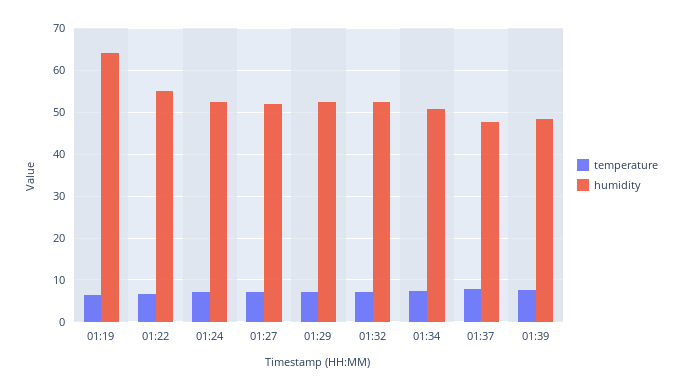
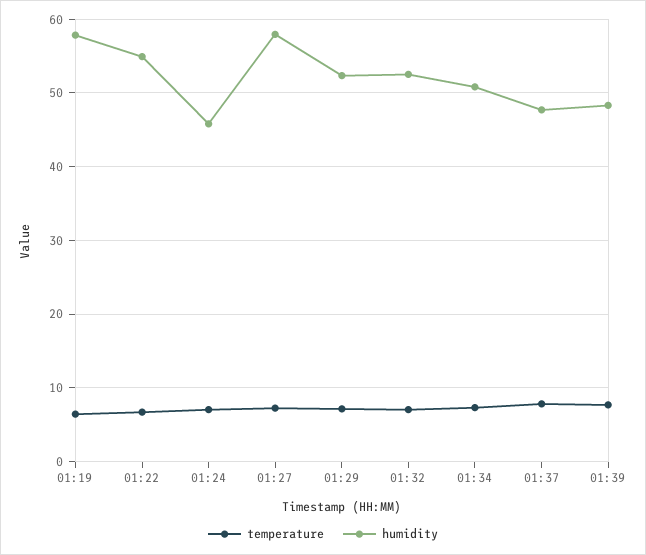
humidity, 01:19: 64 -> 58
humidity, 01:24: 52 -> 46
humidity, 01:27: 52 -> 58

